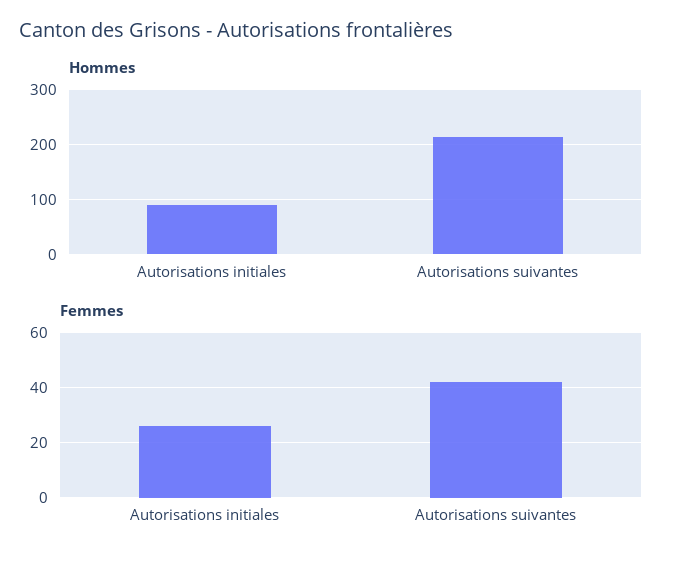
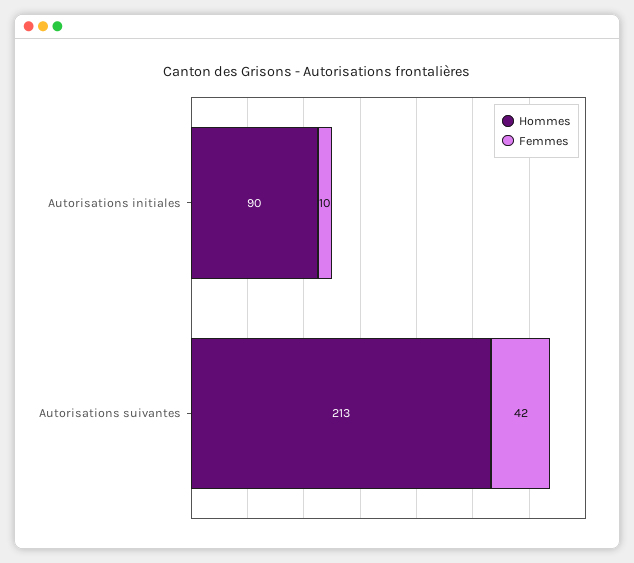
Femmes, Autorisations initiales: 25 -> 10

